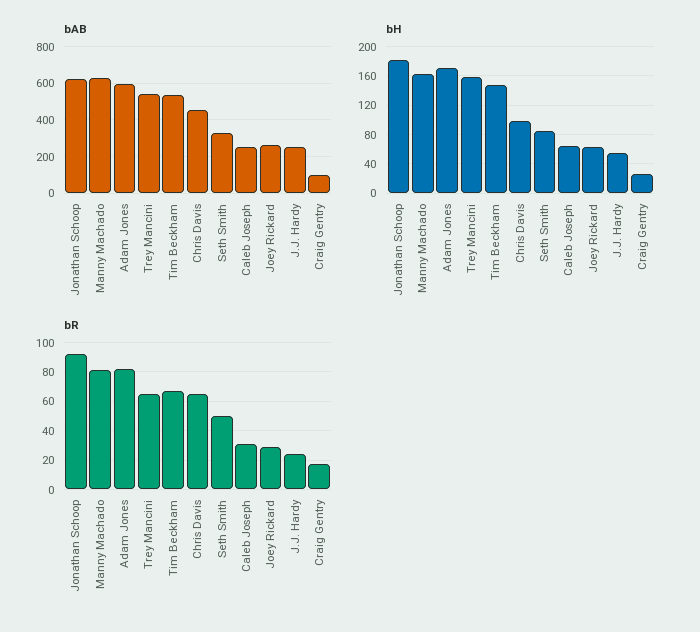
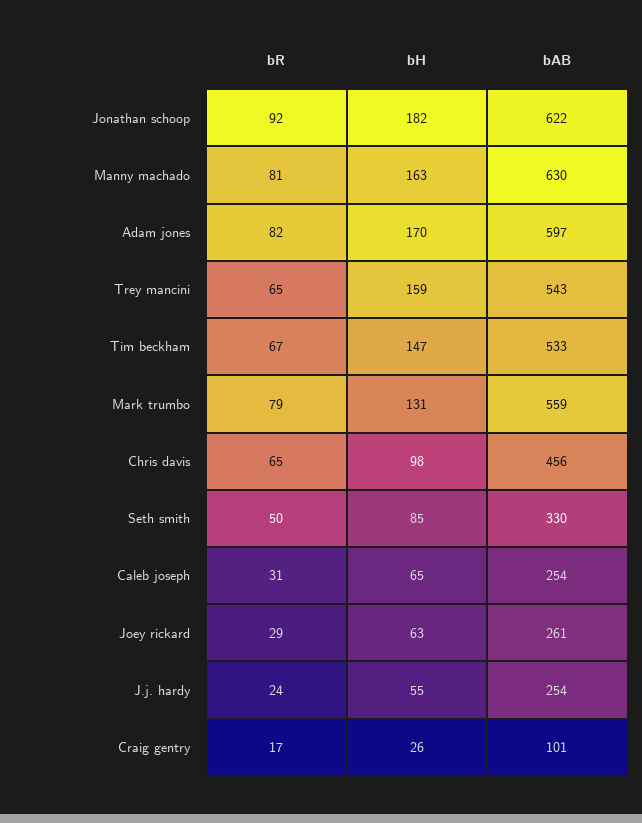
bR, Mark trumbo: none -> 79
bH, Mark trumbo: none -> 131
bAB, Mark trumbo: none -> 559

